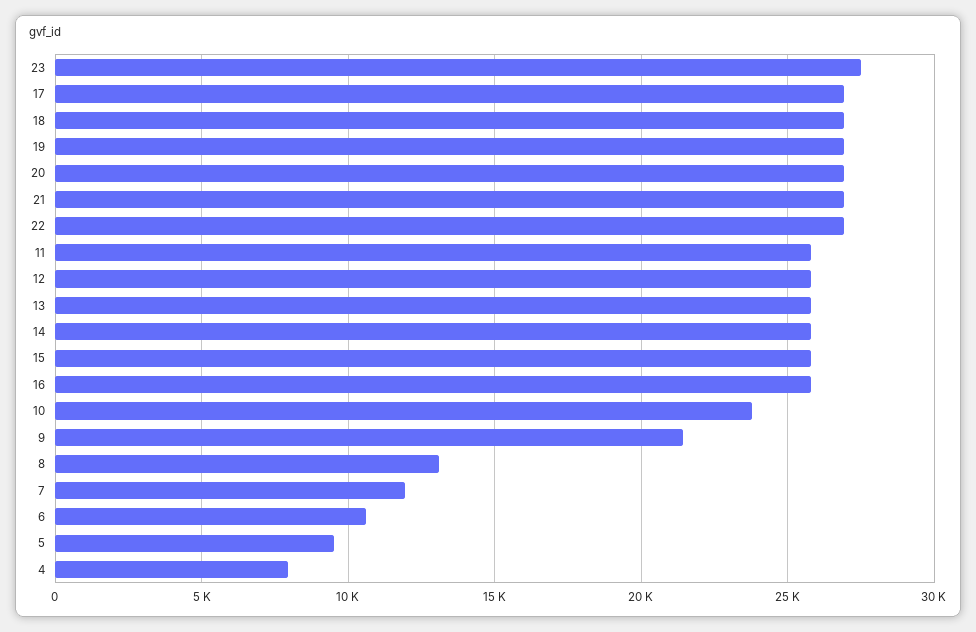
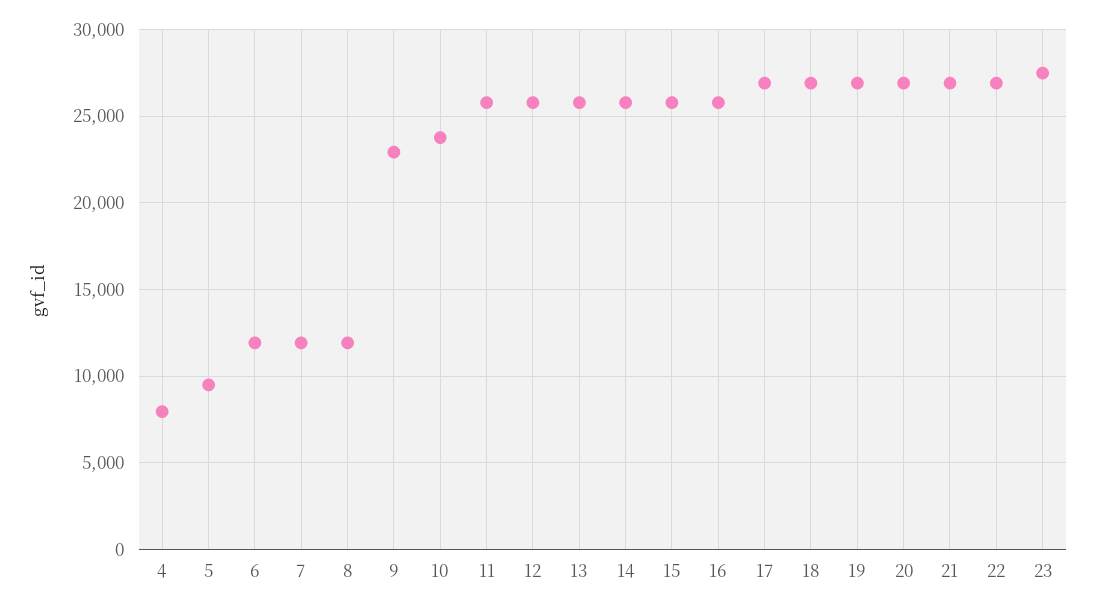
9: 21500 -> 23000
8: 13000 -> 12000
6: 10500 -> 12000

